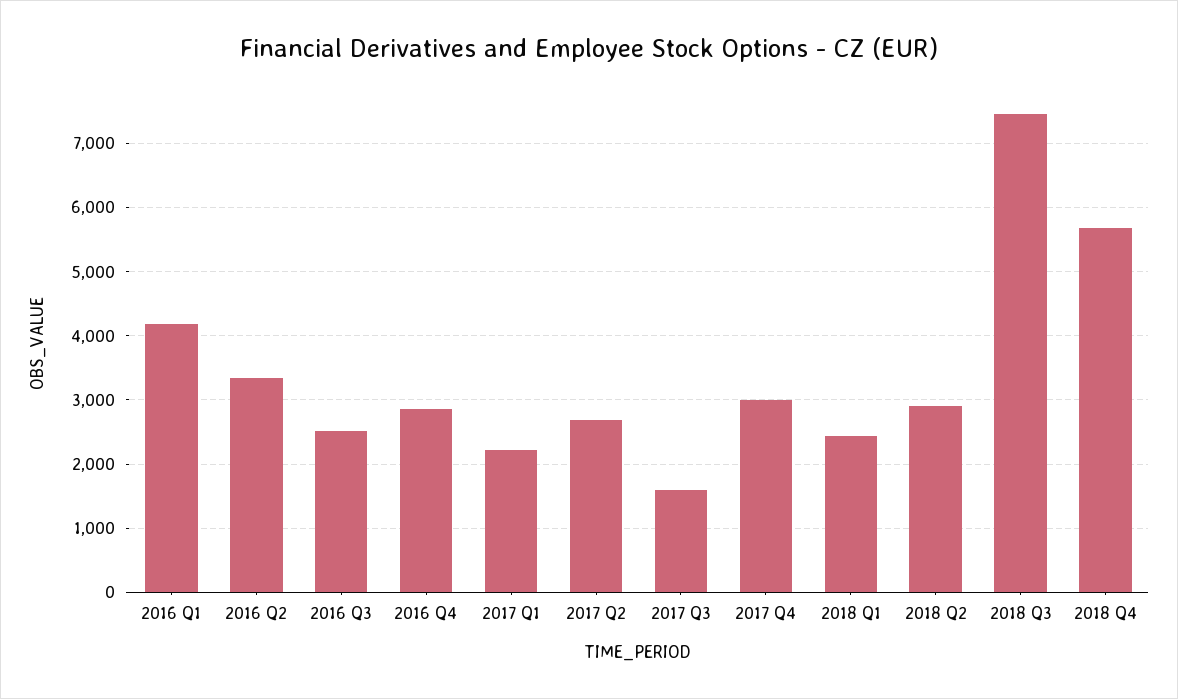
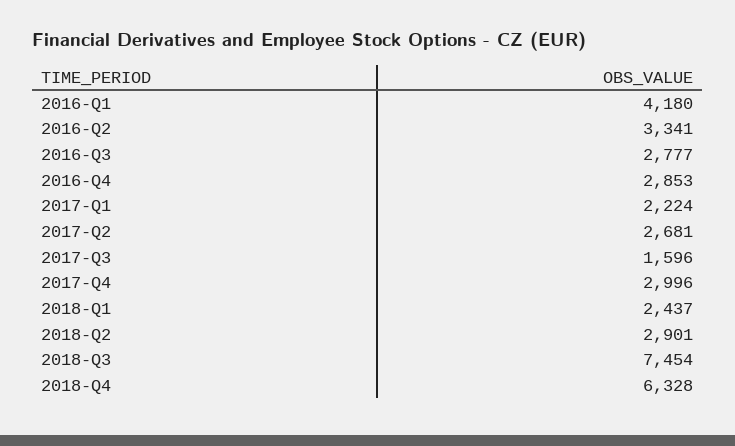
2016 Q3: 2500 -> 2777
2018 Q4: 5700 -> 6328

